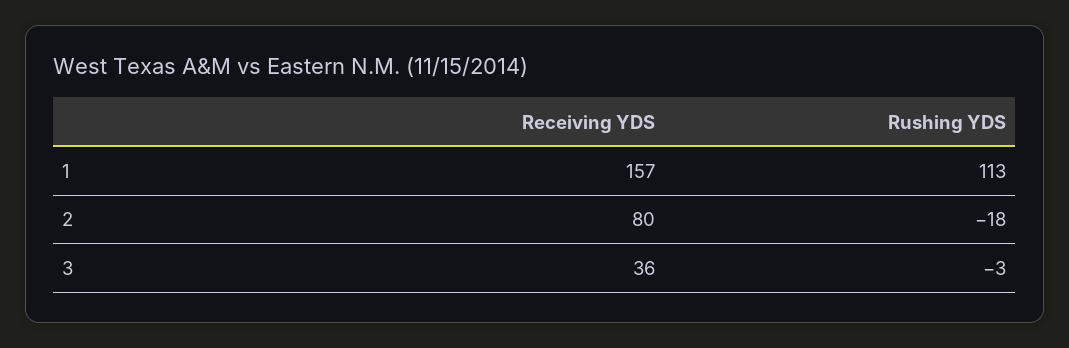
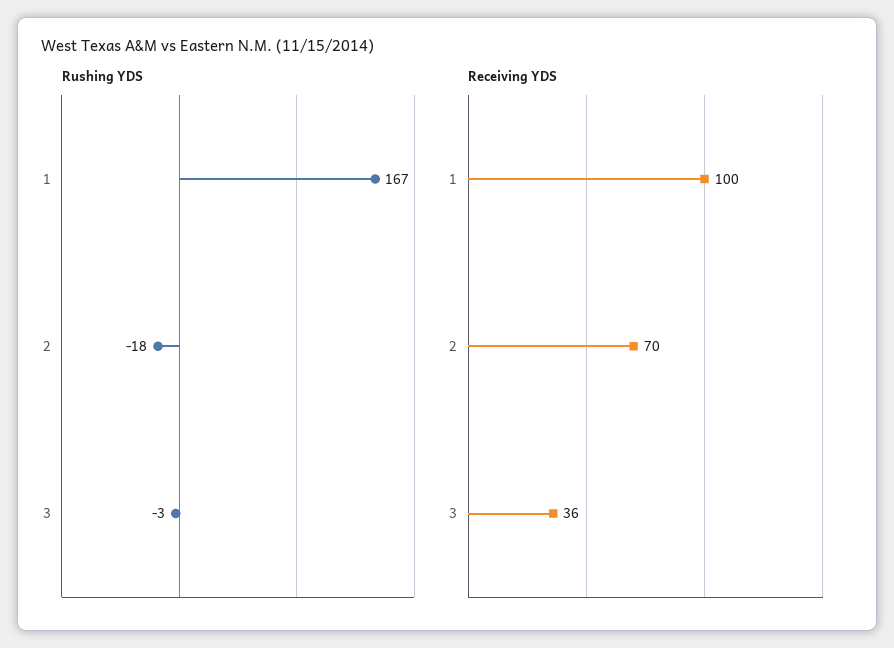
Receiving YDS, 1: 157 -> 100
Rushing YDS, 1: 113 -> 167
Receiving YDS, 2: 80 -> 70

